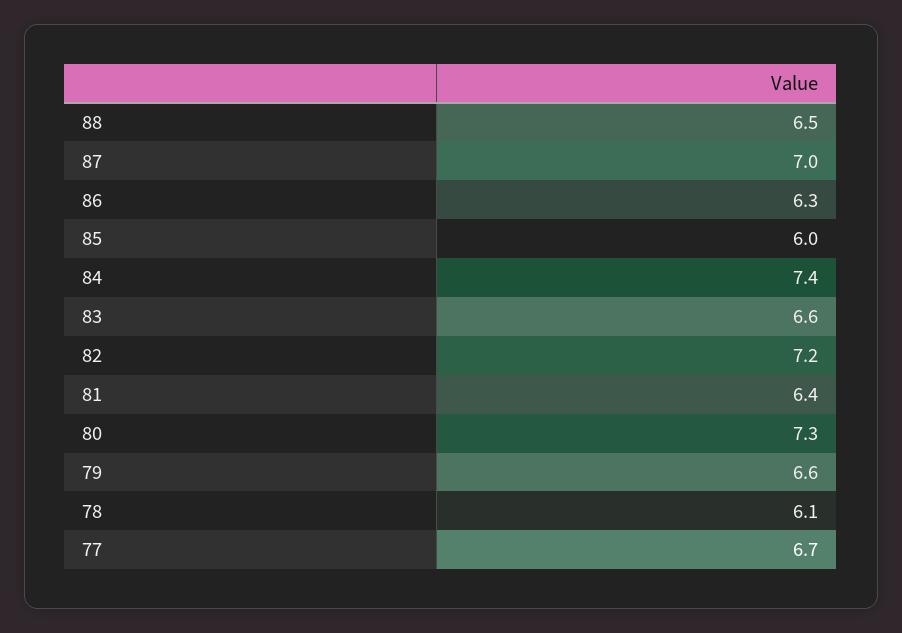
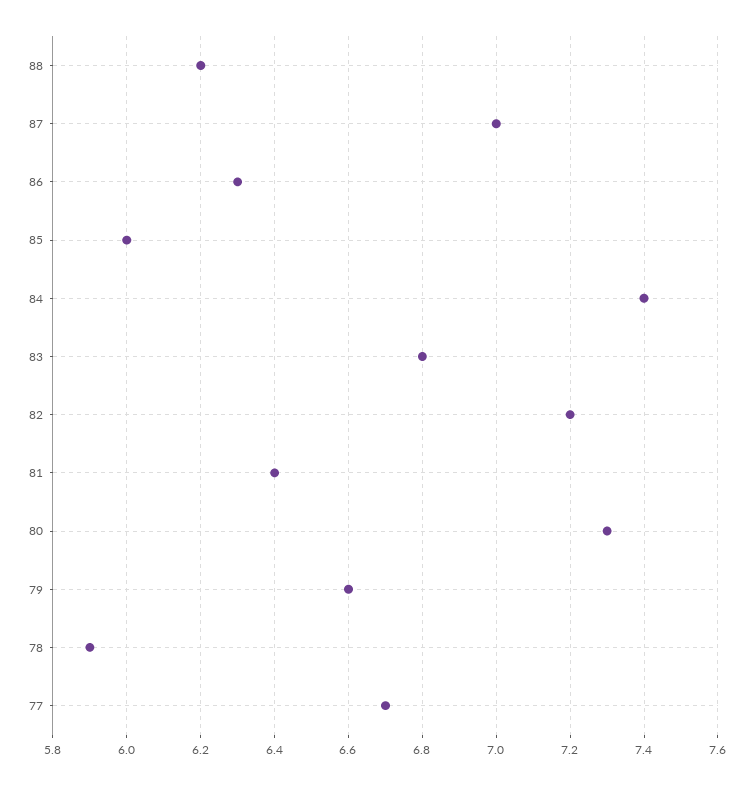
88: 6.5 -> 6.2
83: 6.6 -> 6.8
78: 6.1 -> 5.9

